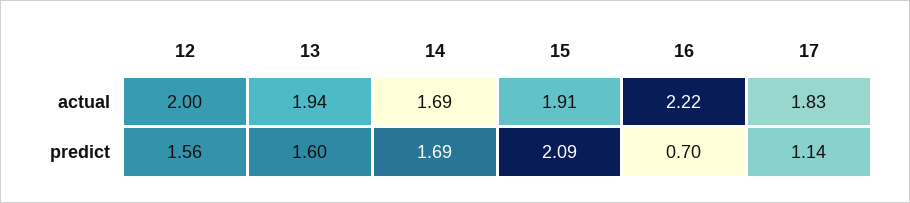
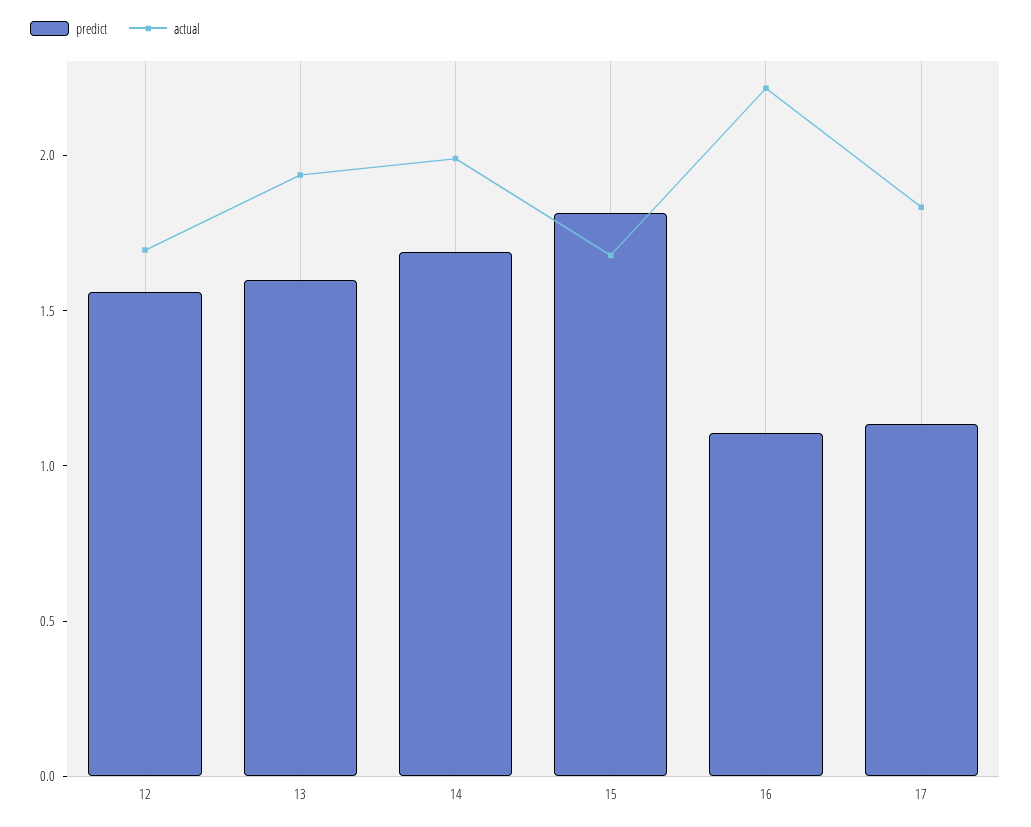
actual, 12: 2 -> 1.7
actual, 14: 1.69 -> 2
actual, 15: 1.91 -> 1.7
predict, 15: 2.09 -> 1.8
predict, 16: 0.7 -> 1.1

